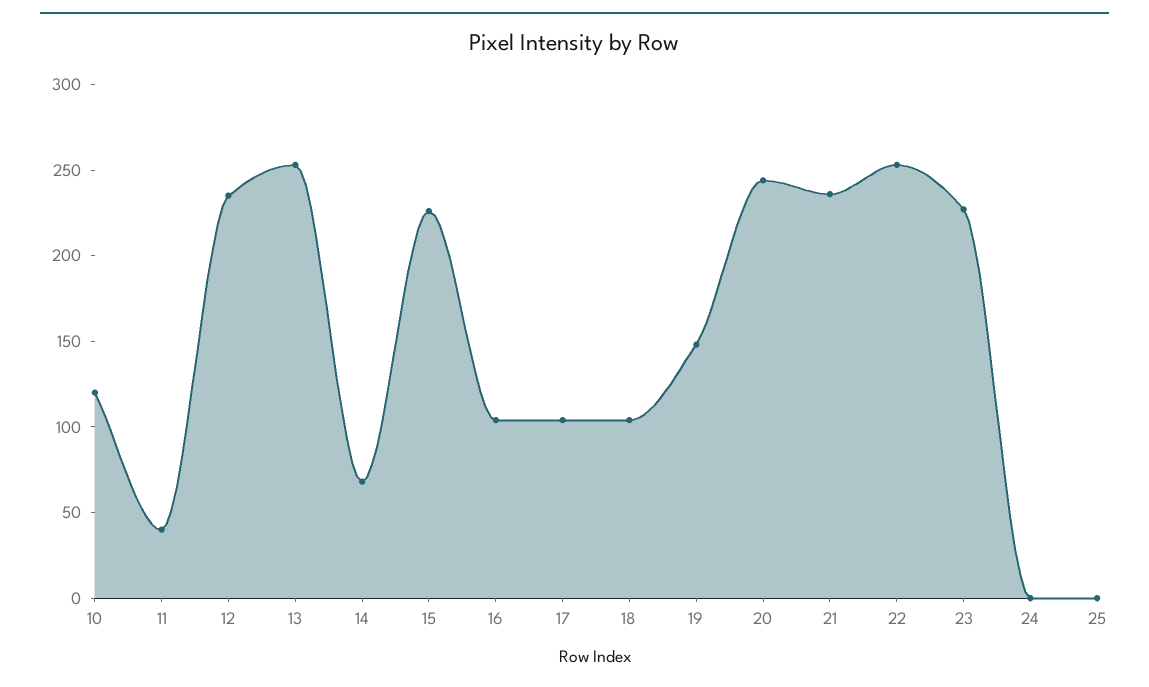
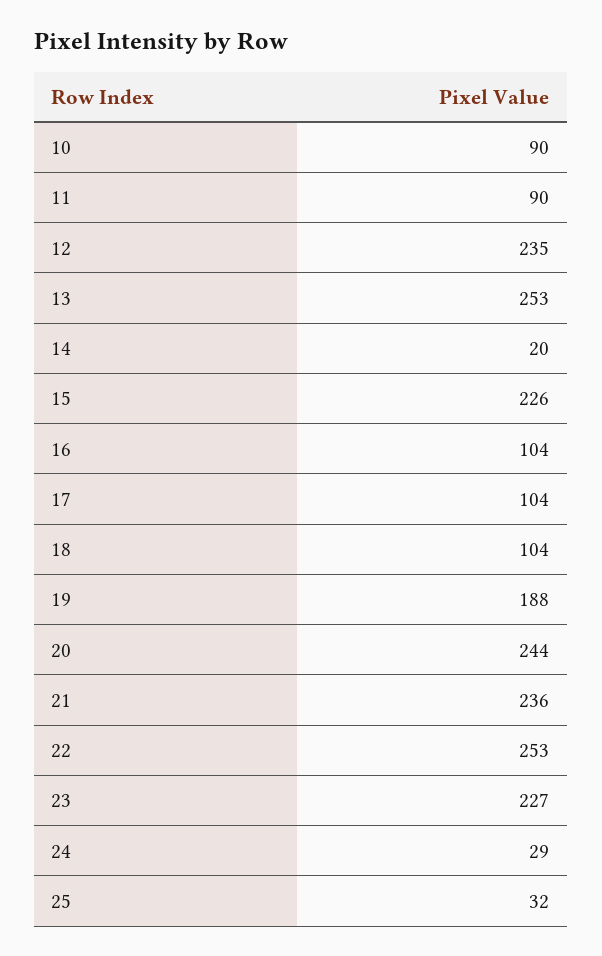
10: 120 -> 90
11: 40 -> 90
14: 70 -> 20
19: 150 -> 188
24: 0 -> 29
25: 0 -> 32

